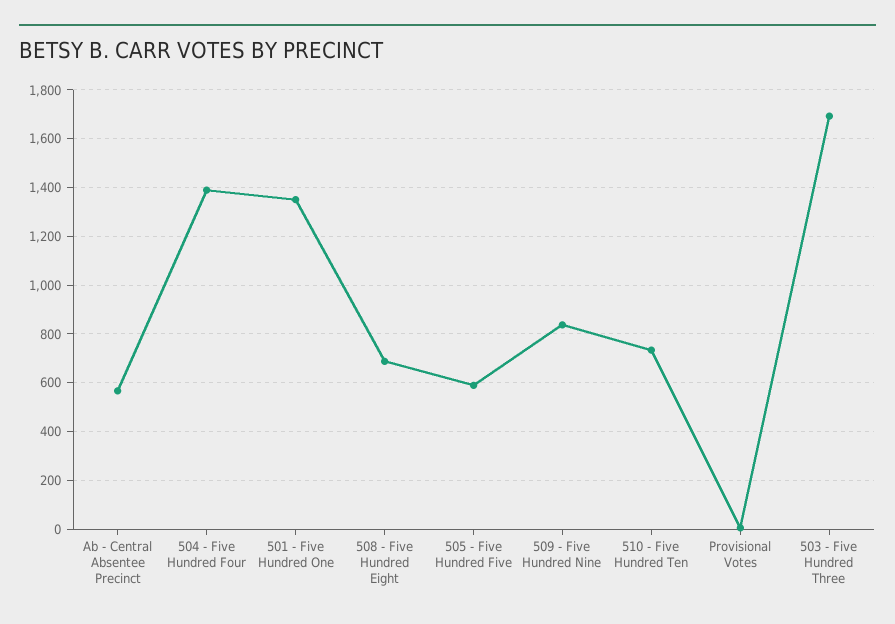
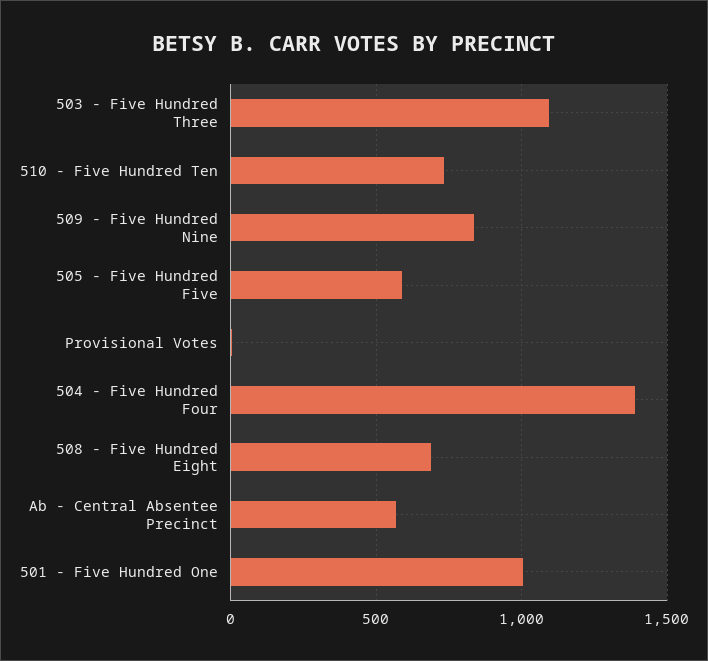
501 - Five Hundred One: 1350 -> 1000
503 - Five Hundred Three: 1700 -> 1100

